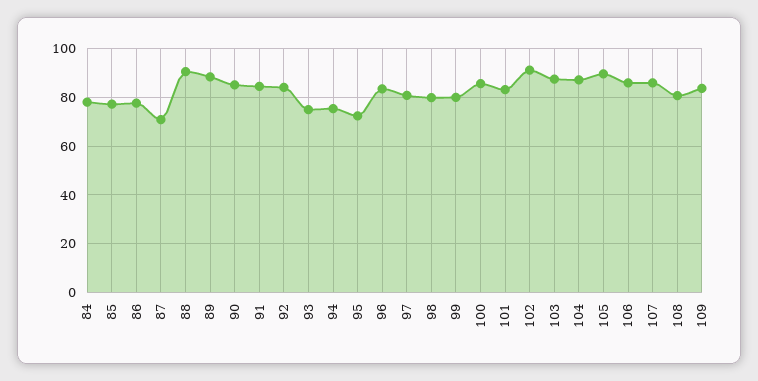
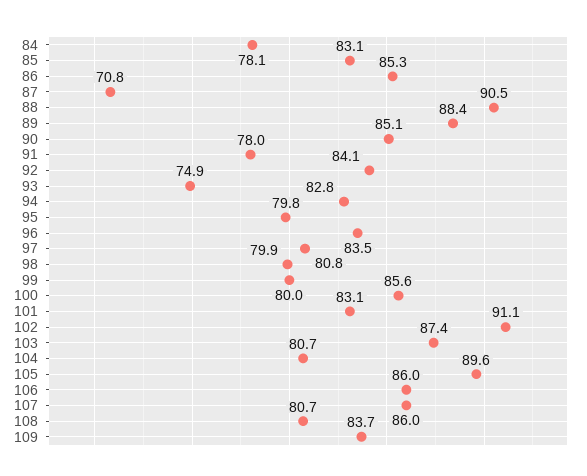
85: 77.5 -> 83.1
86: 77.5 -> 85.3
91: 85 -> 78
94: 75 -> 82.8
95: 72.5 -> 79.8
104: 87.5 -> 80.7

